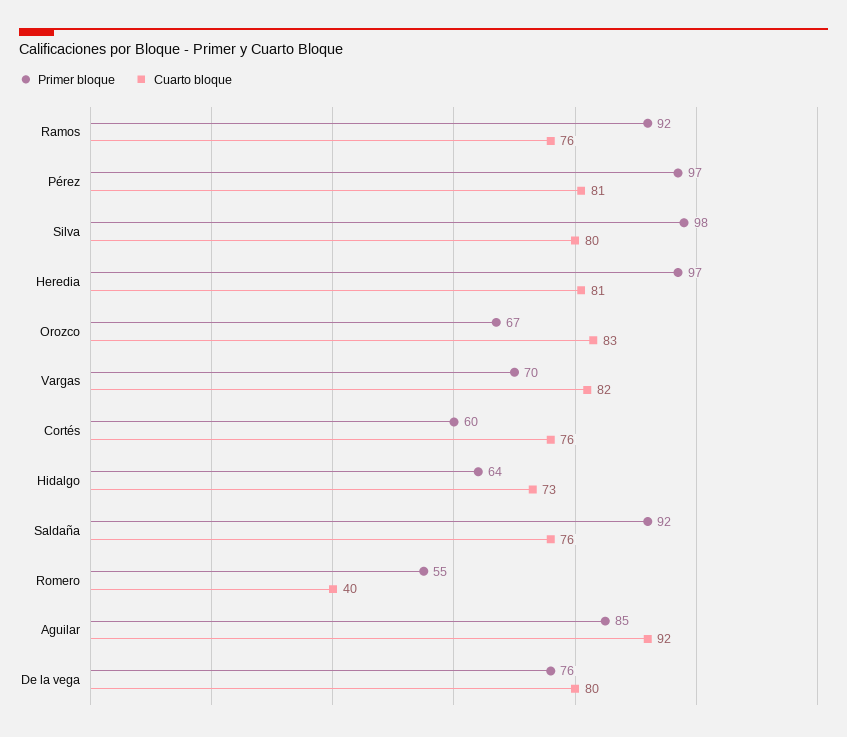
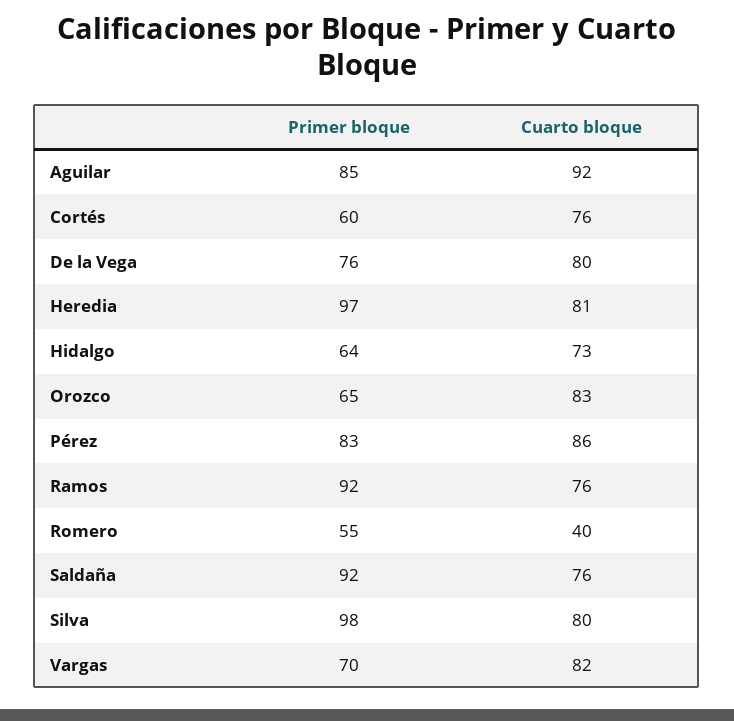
Primer bloque, Pérez: 97 -> 83
Cuarto bloque, Pérez: 81 -> 86
Primer bloque, Orozco: 67 -> 65

